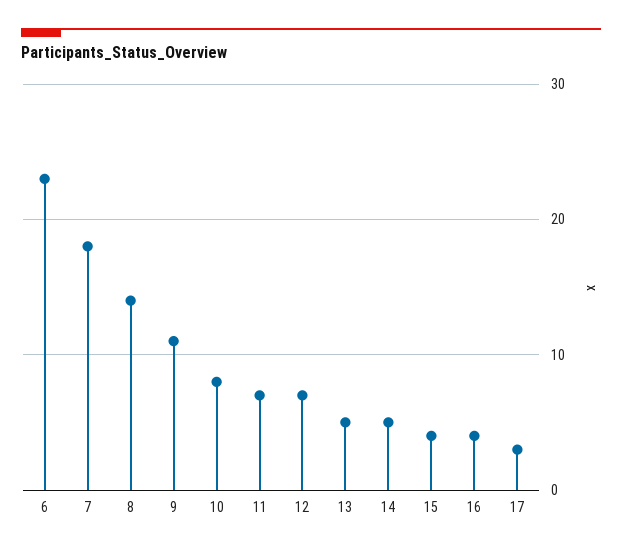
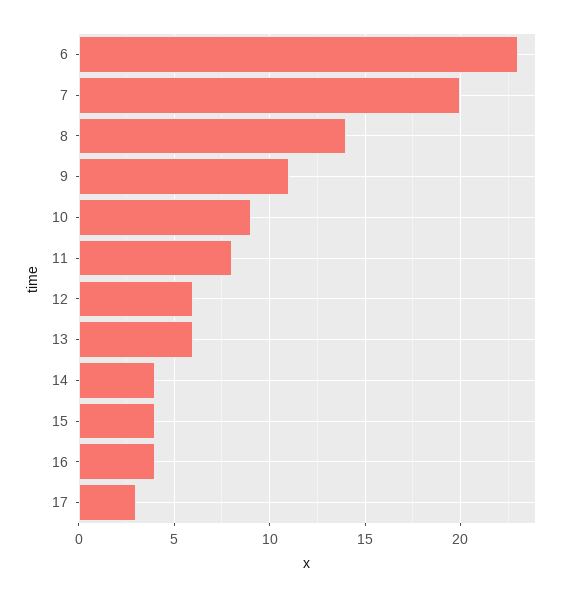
7: 18 -> 20
10: 8 -> 9
11: 7 -> 8
12: 7 -> 6
13: 5 -> 6
14: 5 -> 4

